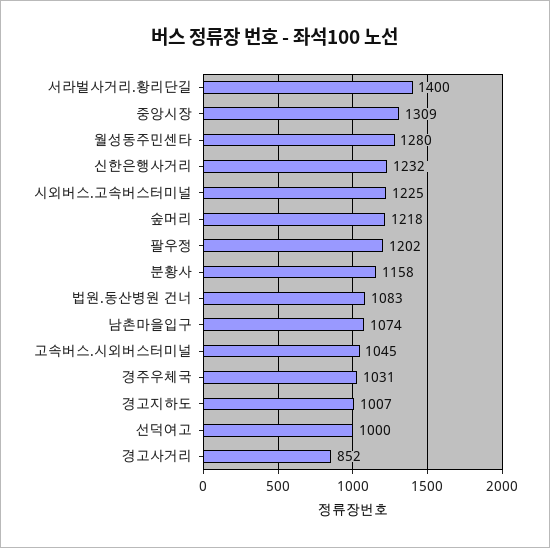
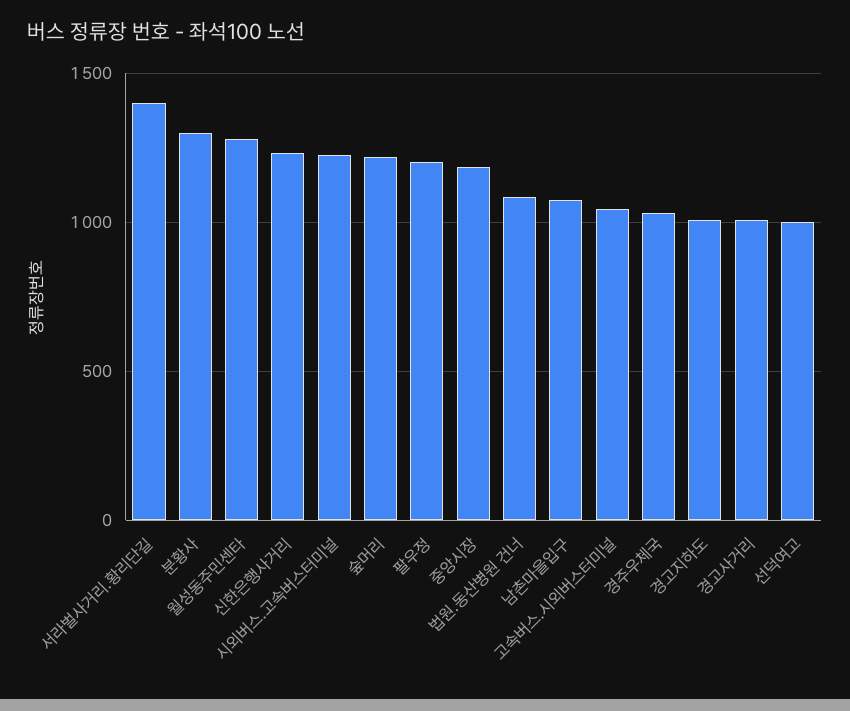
중앙시장: 1309 -> 1200
분황사: 1158 -> 1300
경고사거리: 852 -> 1000

